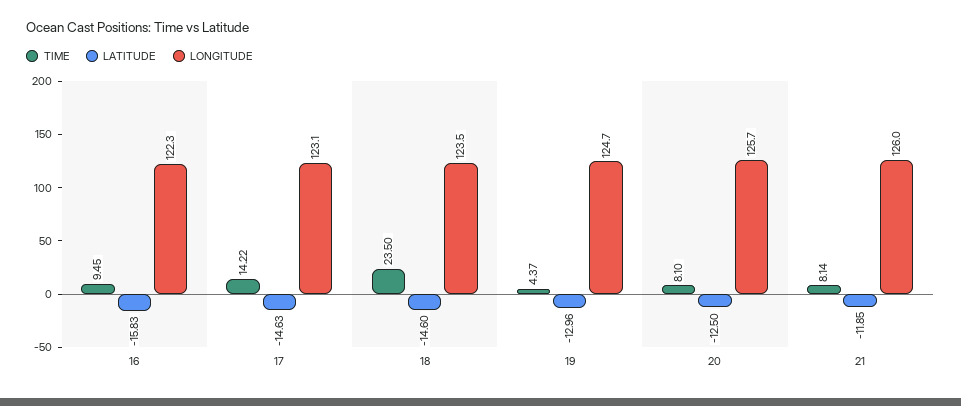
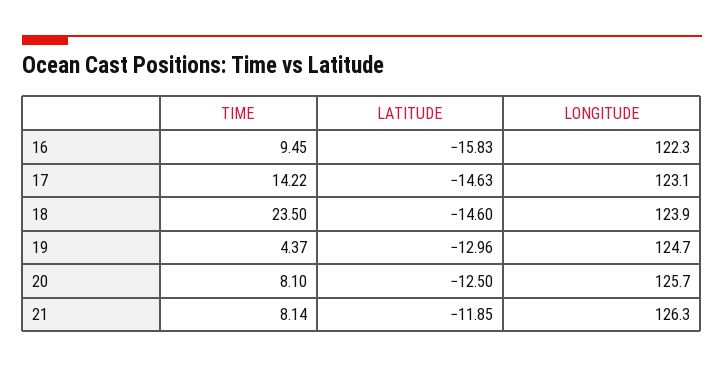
LONGITUDE, 18: 123.5 -> 123.9
LONGITUDE, 21: 126 -> 126.3

